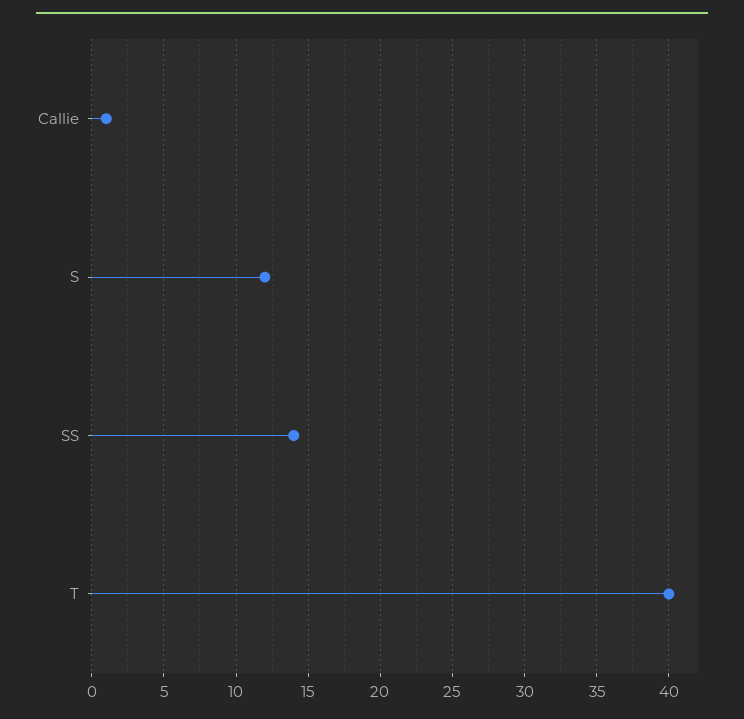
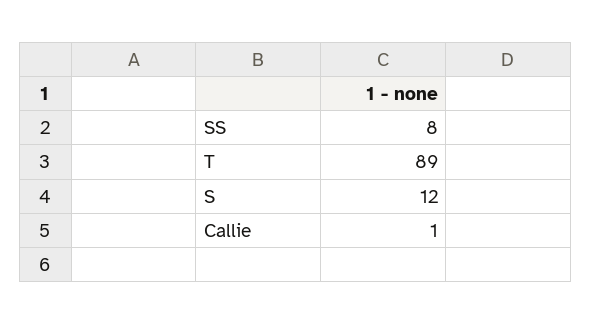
SS: 14 -> 8
T: 40 -> 89

